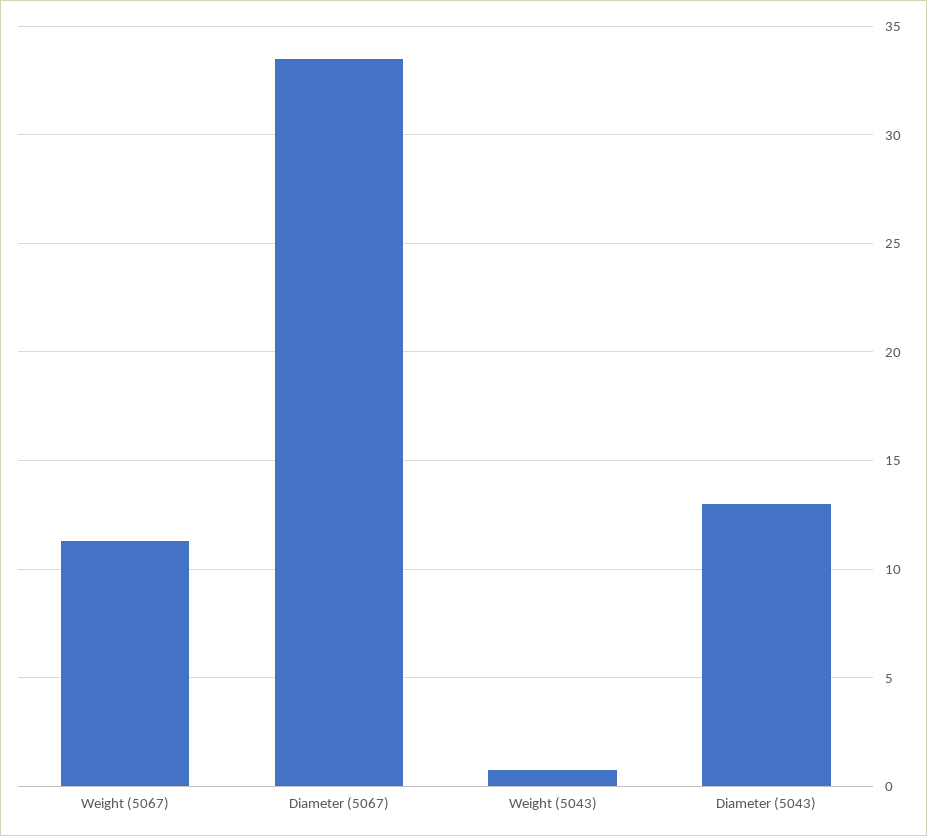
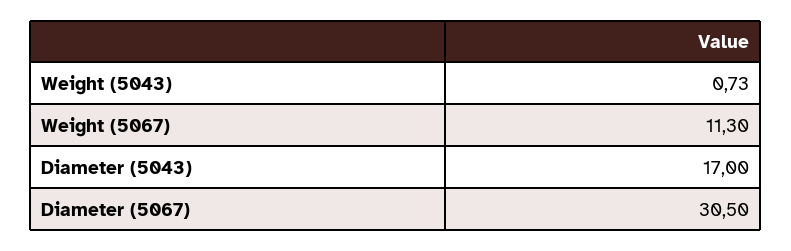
Diameter (5067): 33.5 -> 30.5
Diameter (5043): 13 -> 17

